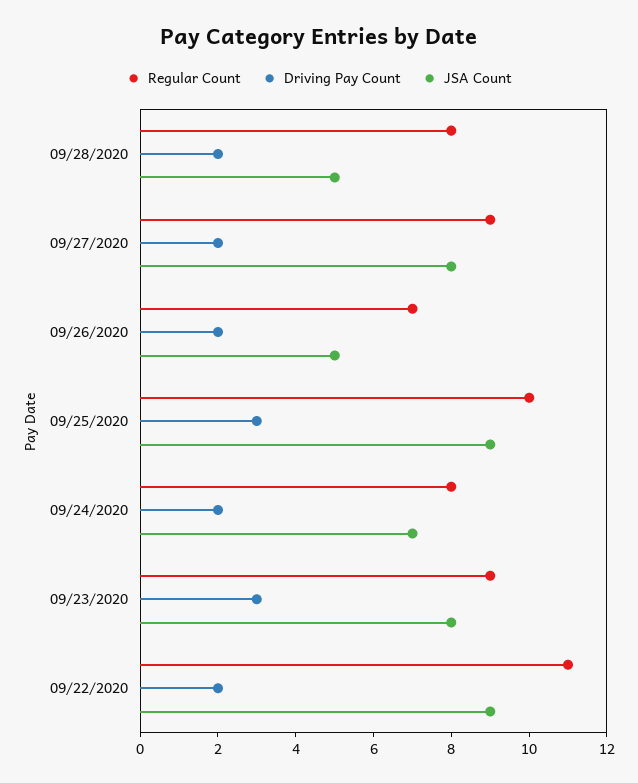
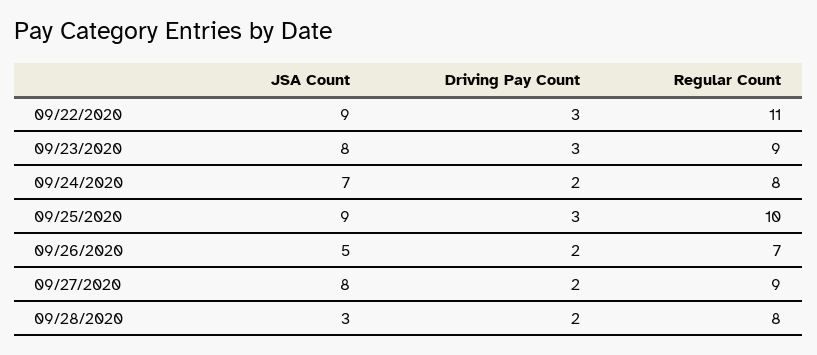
JSA Count, 09/28/2020: 5 -> 3
Driving Pay Count, 09/22/2020: 2 -> 3

